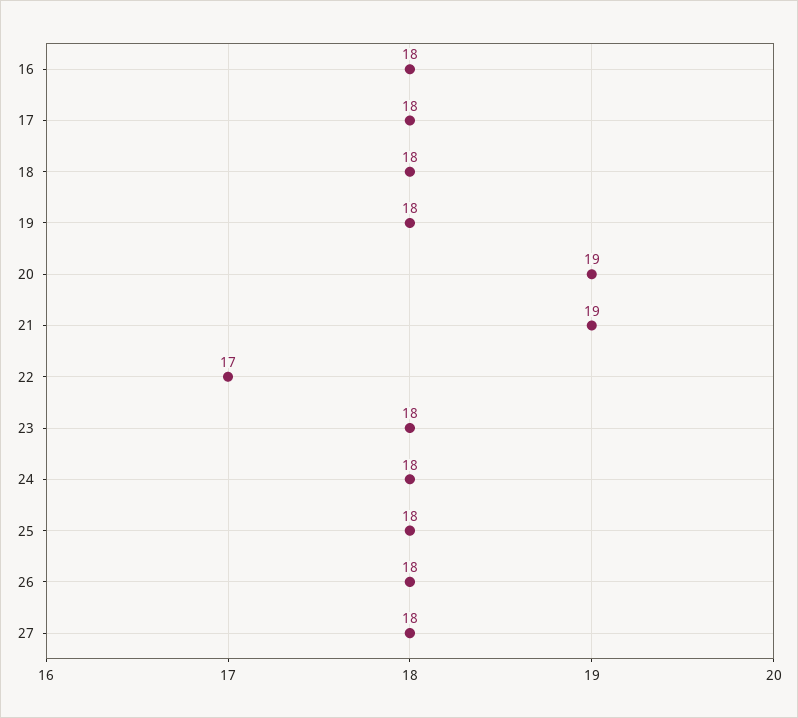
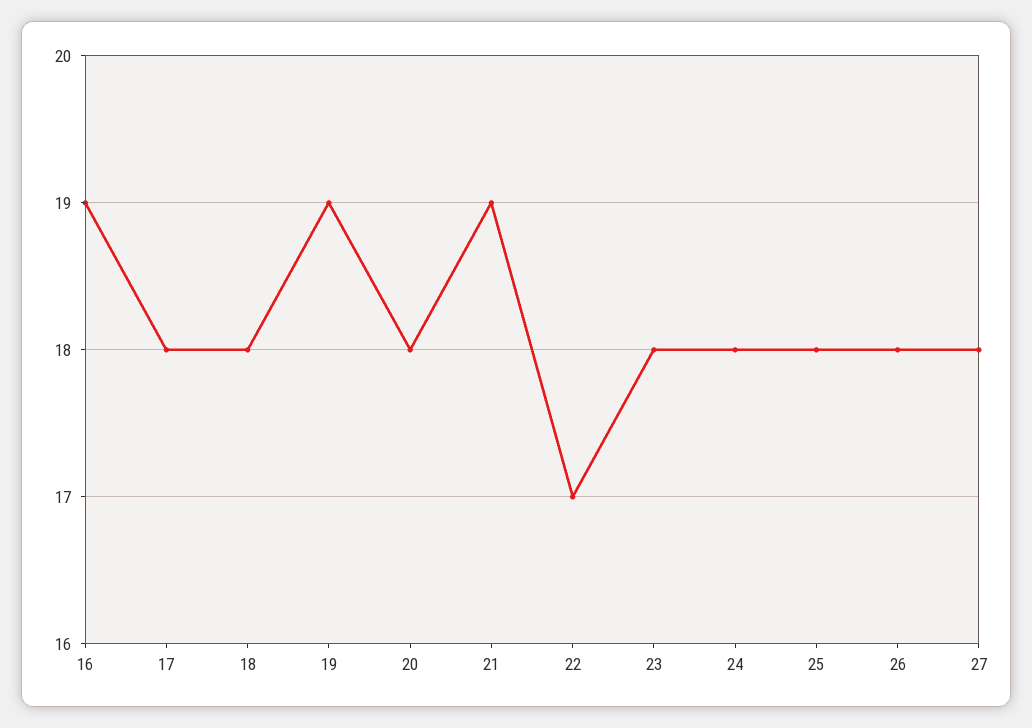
16: 18 -> 19
19: 18 -> 19
20: 19 -> 18

